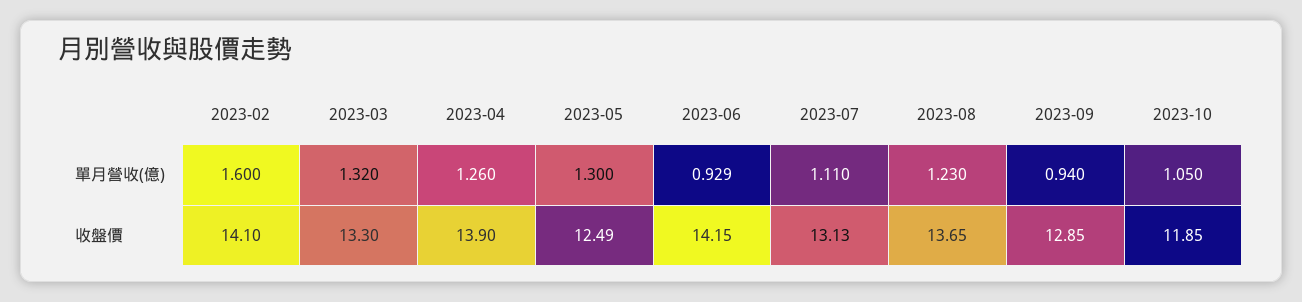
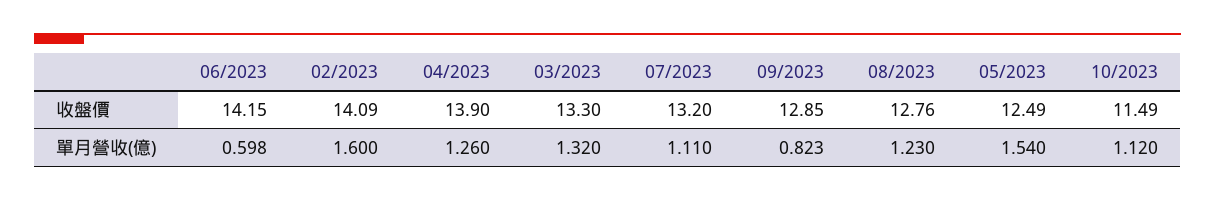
2023-05, 單月營收(億): 1.3 -> 1.54
2023-06, 單月營收(億): 0.929 -> 0.598
2023-09, 單月營收(億): 0.94 -> 0.823
2023-10, 單月營收(億): 1.05 -> 1.12
2023-02, 收盤價: 14.1 -> 14.09
2023-07, 收盤價: 13.13 -> 13.2
2023-08, 收盤價: 13.65 -> 12.76
2023-10, 收盤價: 11.85 -> 11.49

